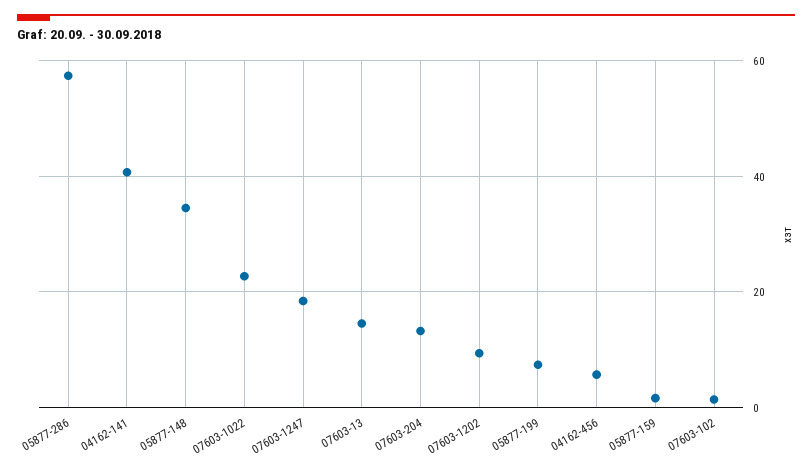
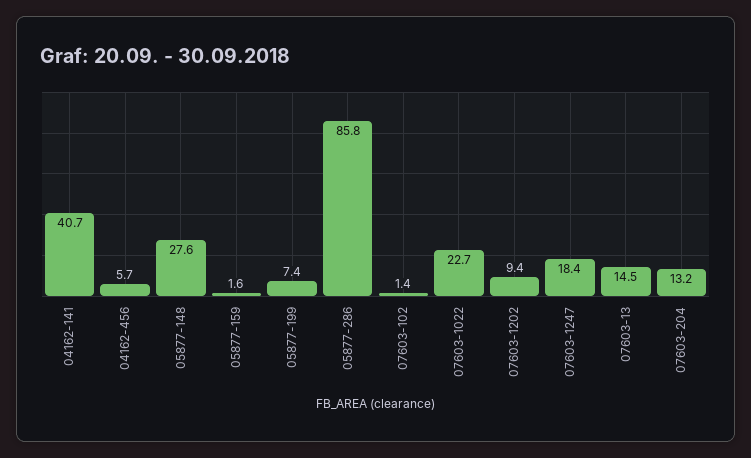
05877-286: 58 -> 85.8
05877-148: 34 -> 27.6

